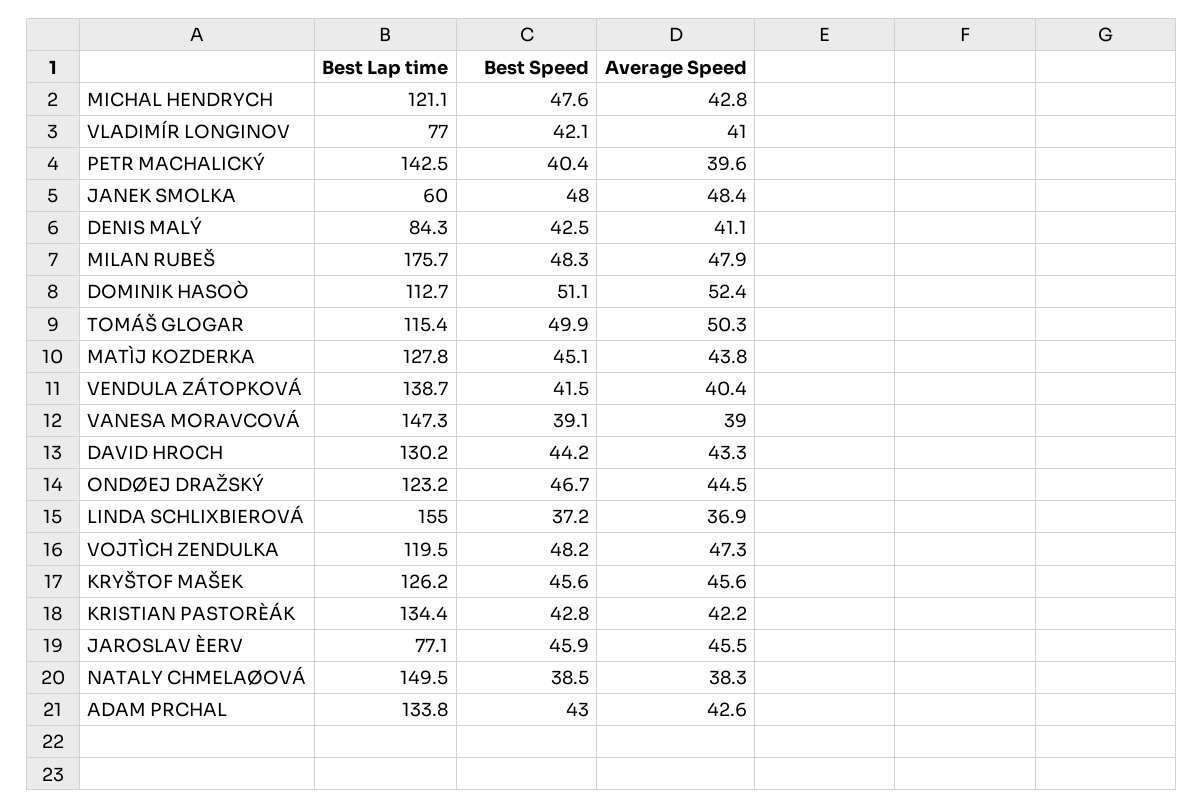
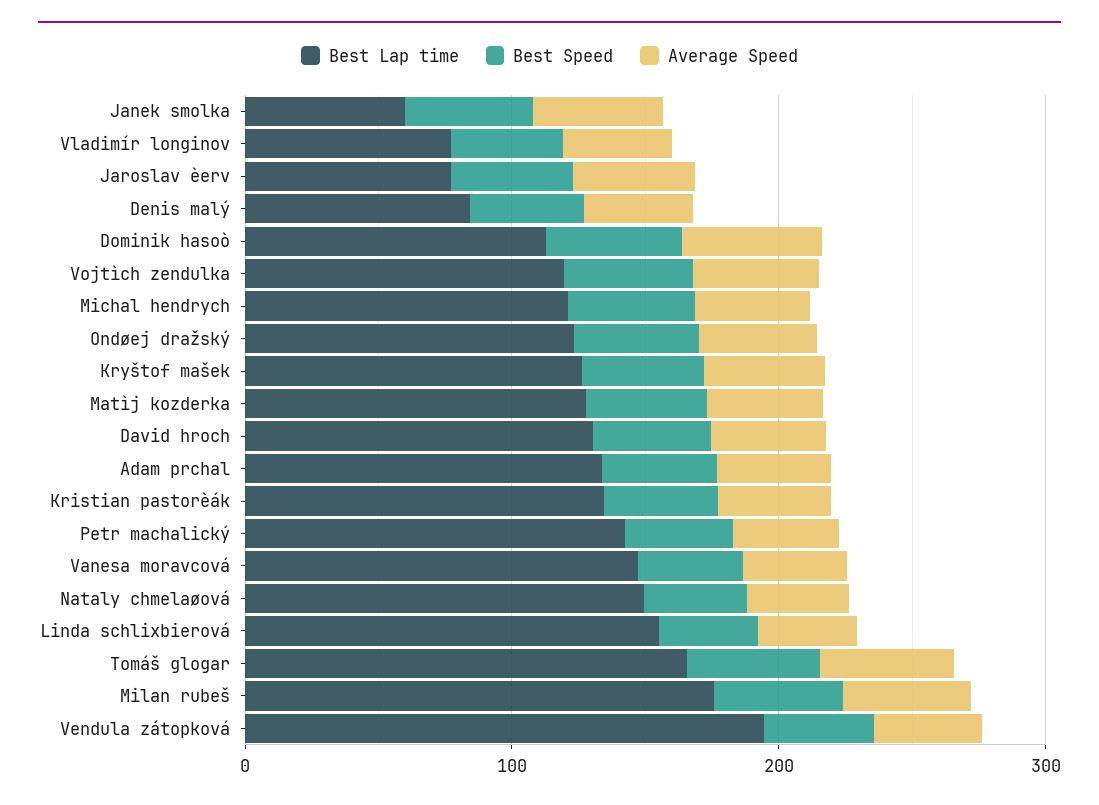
Best Lap time, TOMÁŠ GLOGAR: 115.4 -> 160
Best Lap time, VENDULA ZÁTOPKOVÁ: 138.7 -> 200

